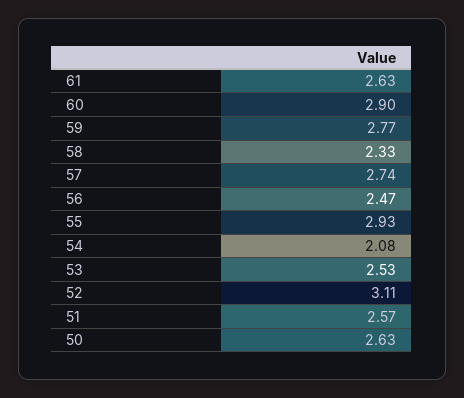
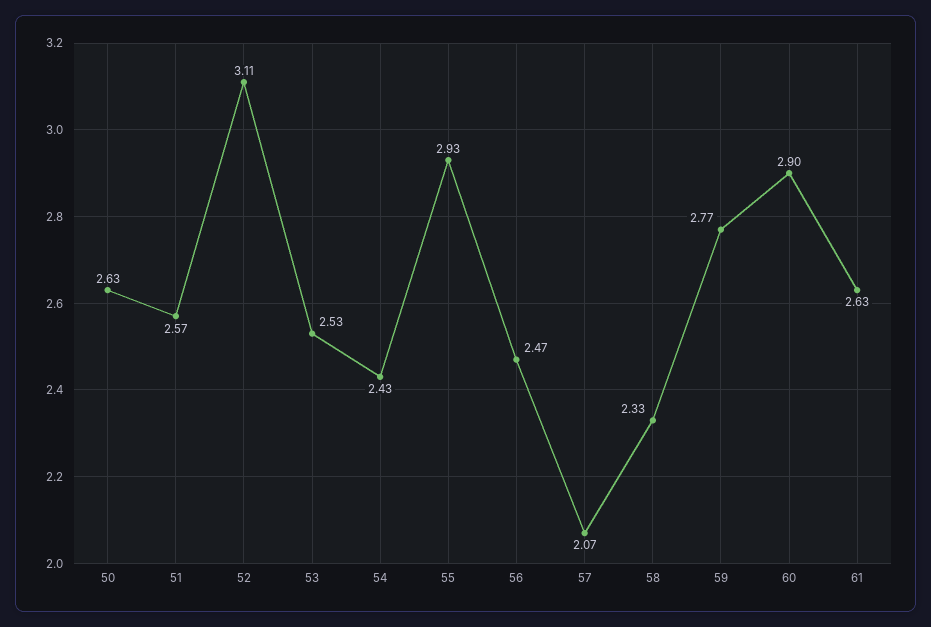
57: 2.74 -> 2.07
54: 2.08 -> 2.43

